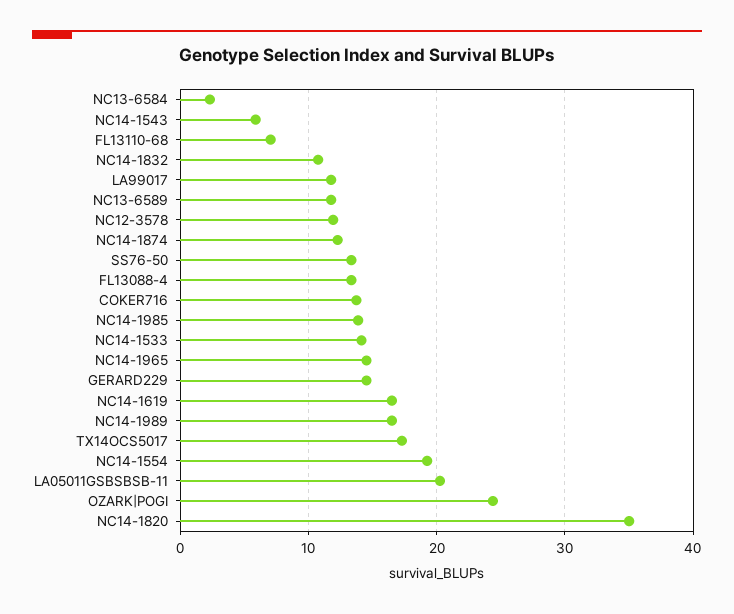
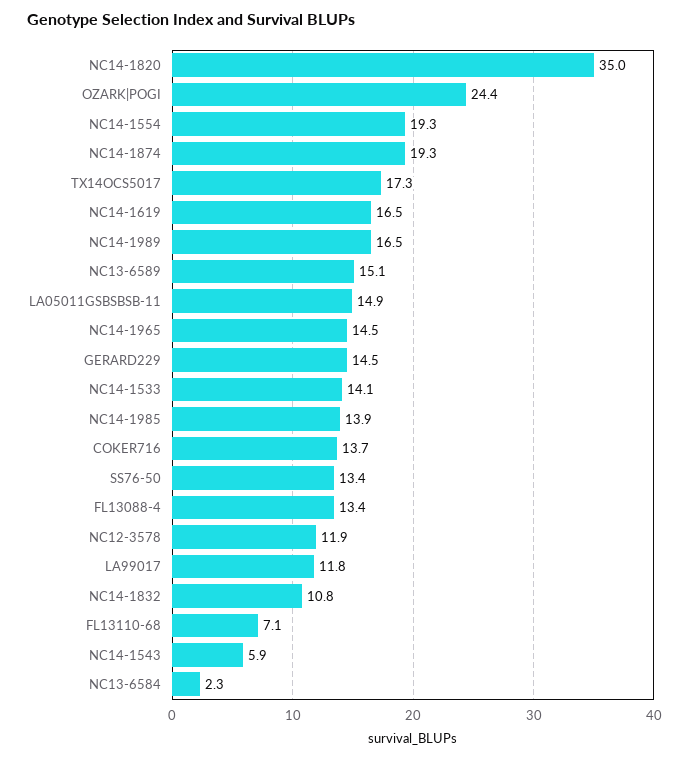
NC13-6589: 12 -> 15.1
NC14-1874: 12 -> 19.3
LA05011GSBSBSB-11: 20 -> 14.9

